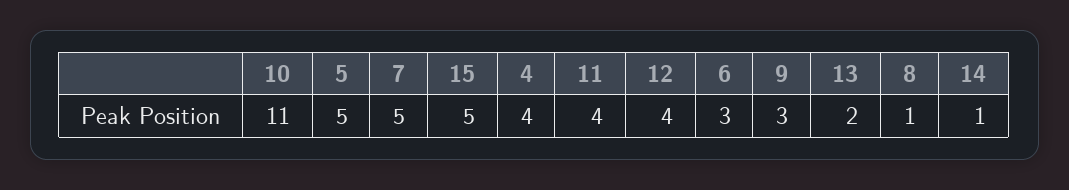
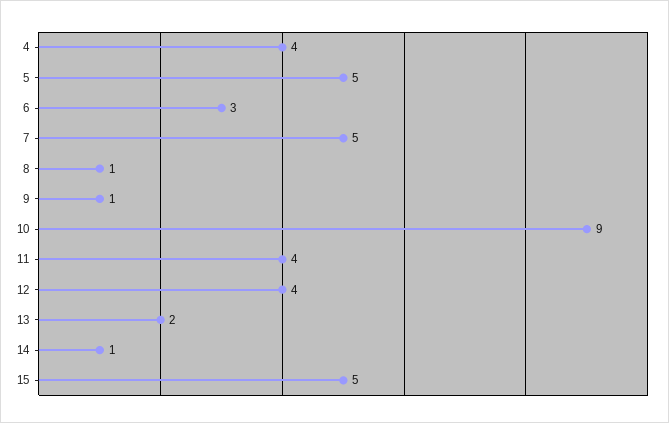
10: 11 -> 9
9: 3 -> 1

